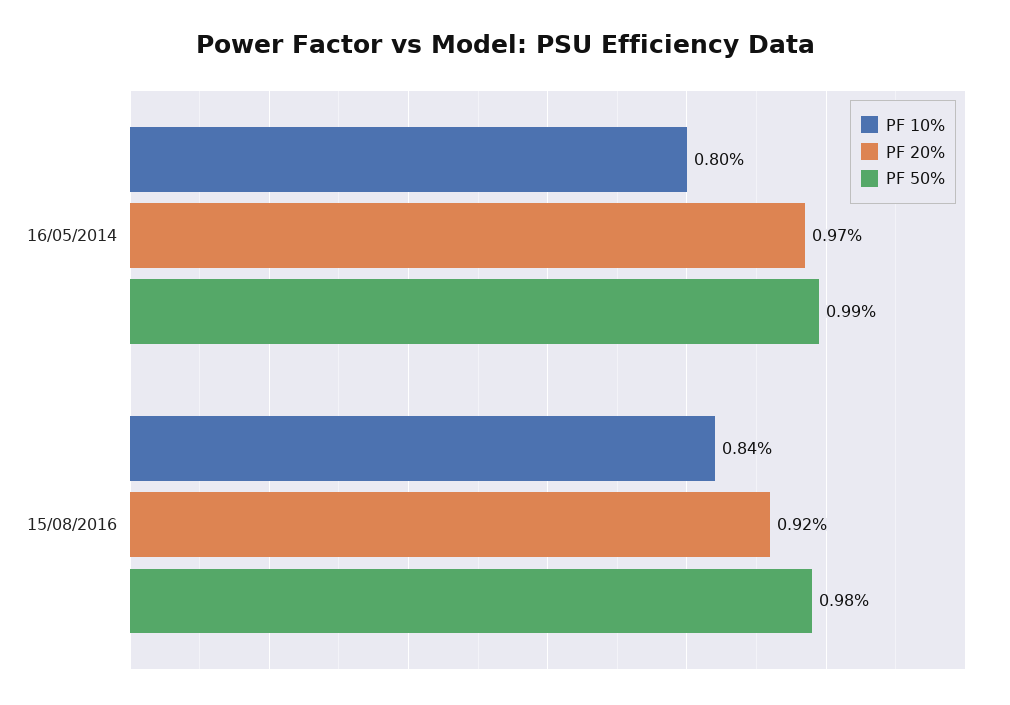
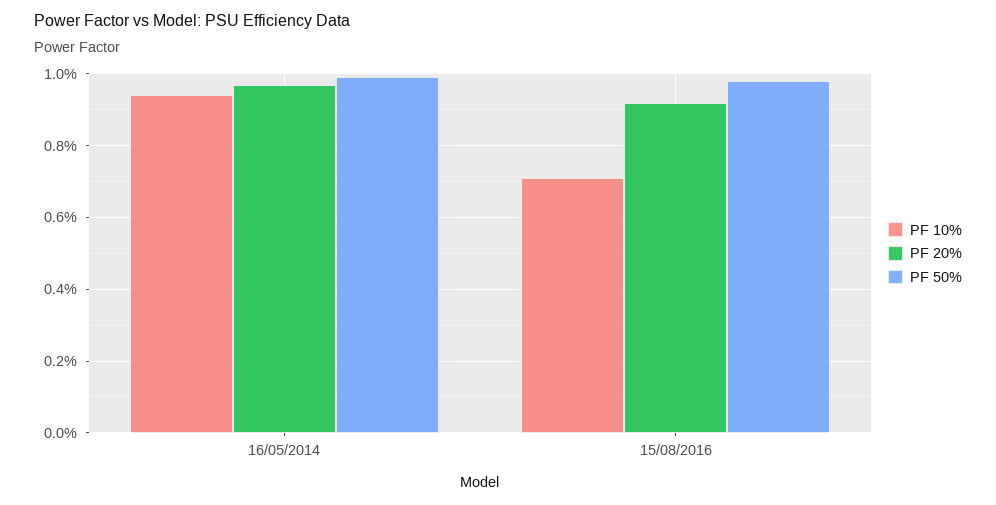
PF 10%, 16/05/2014: 0.8 -> 0.95
PF 10%, 15/08/2016: 0.84 -> 0.7

